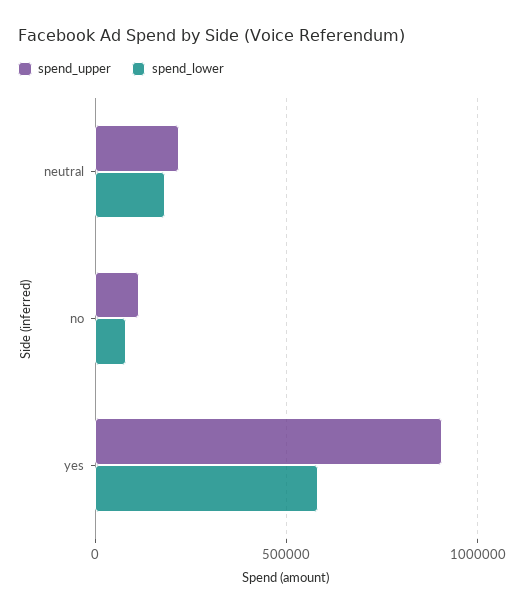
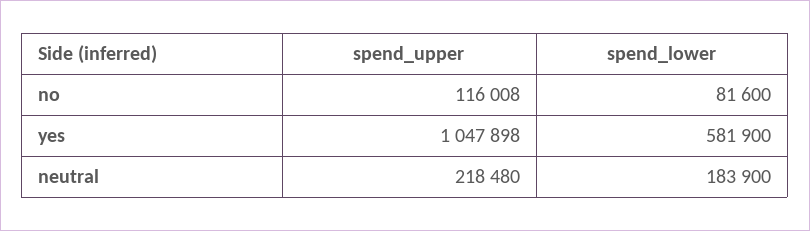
spend_upper, yes: 900000 -> 1047898

